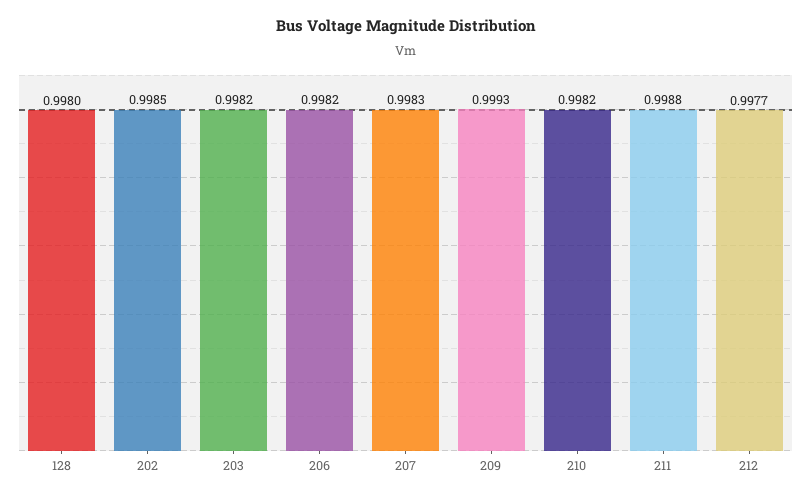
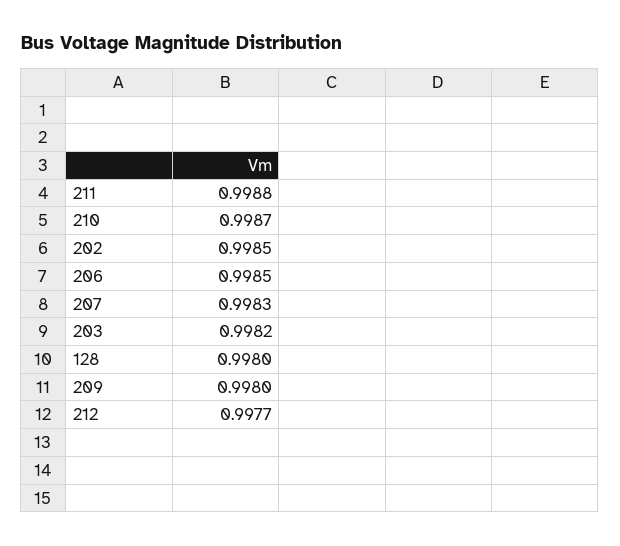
206: 0.9982 -> 0.9985
209: 0.9993 -> 0.998
210: 0.9982 -> 0.9987

